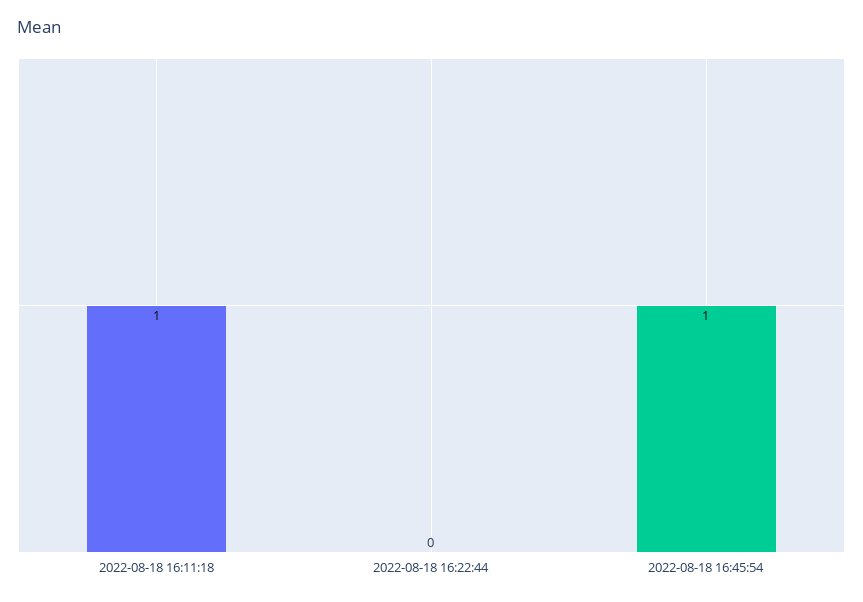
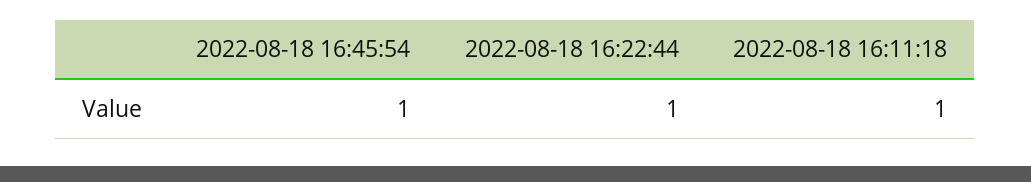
2022-08-18 16:22:44: 0 -> 1

